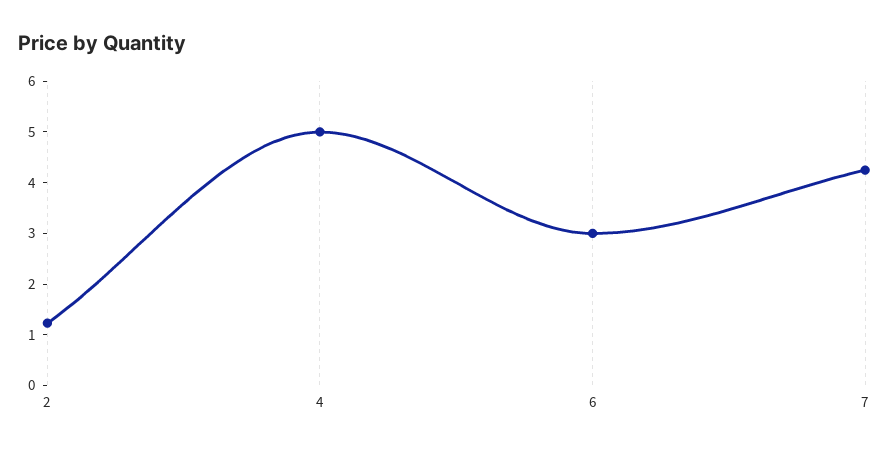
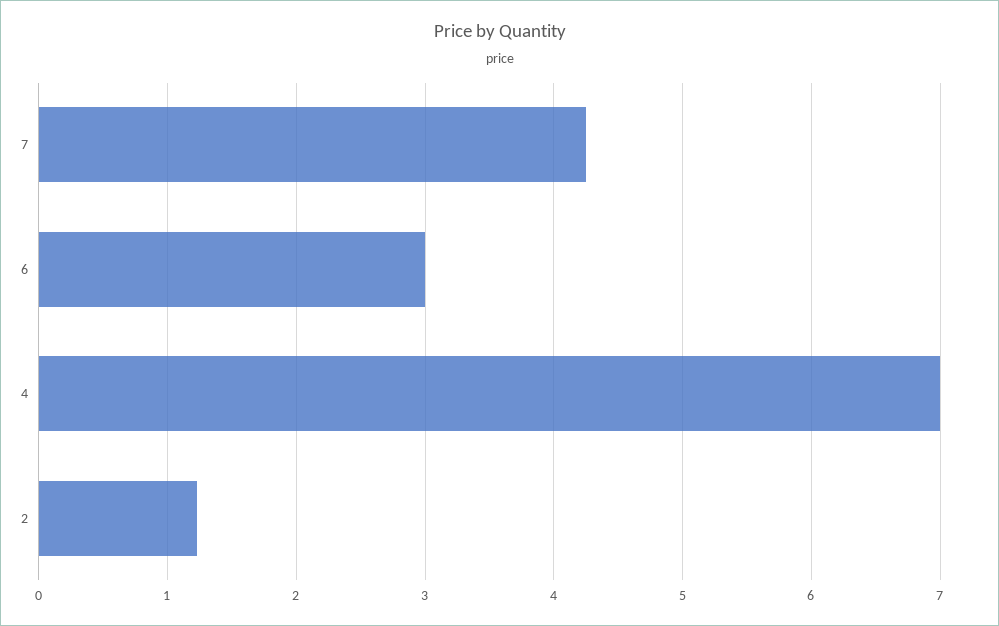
4: 5 -> 7

